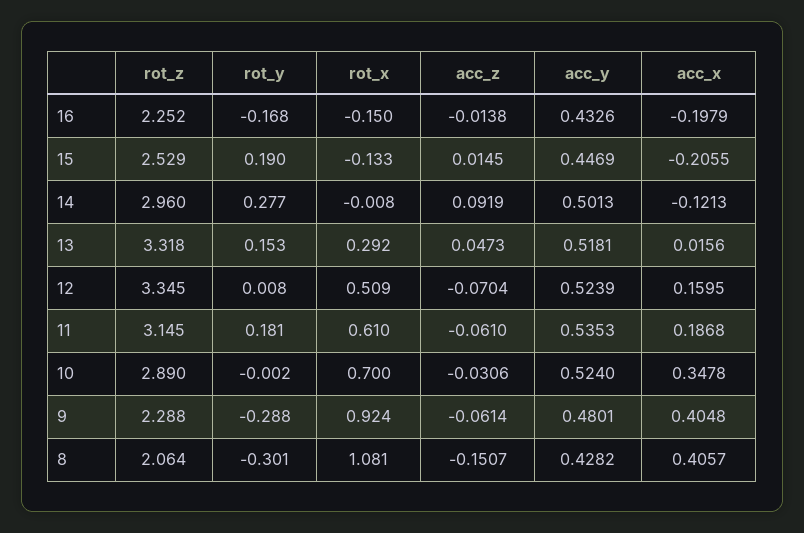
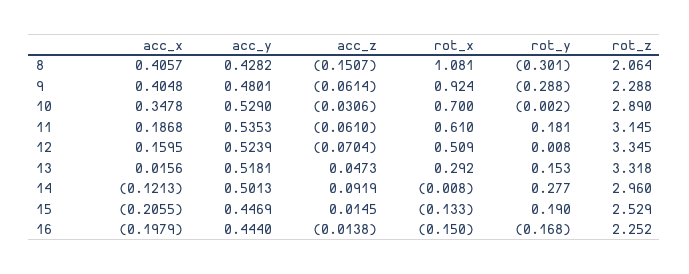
acc_y, 16: 0.4326 -> 0.444
acc_y, 10: 0.524 -> 0.529

